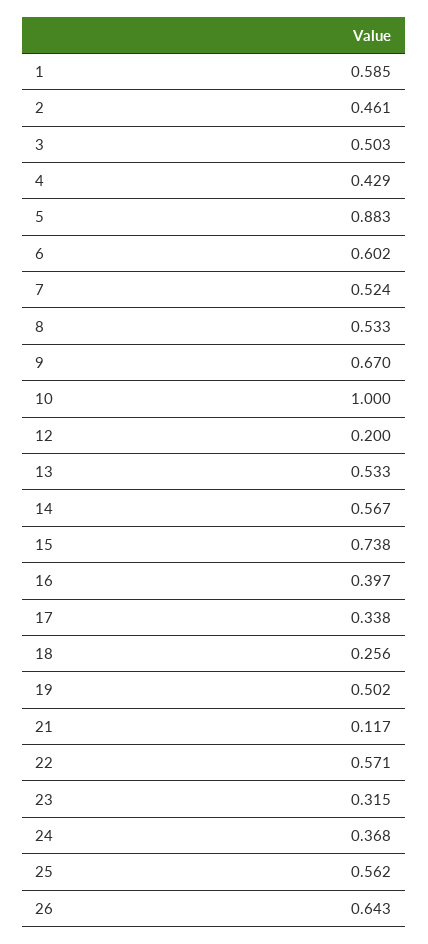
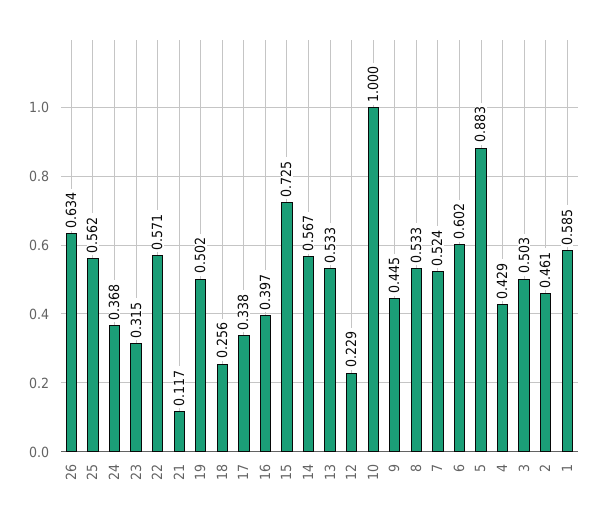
9: 0.67 -> 0.445
12: 0.2 -> 0.229
15: 0.738 -> 0.725
26: 0.643 -> 0.634

